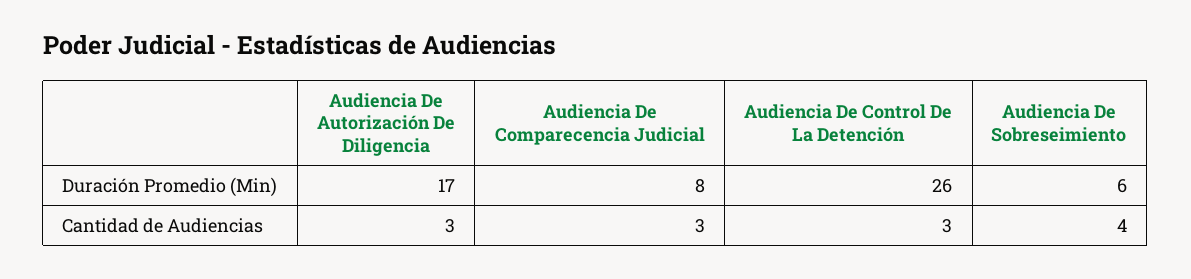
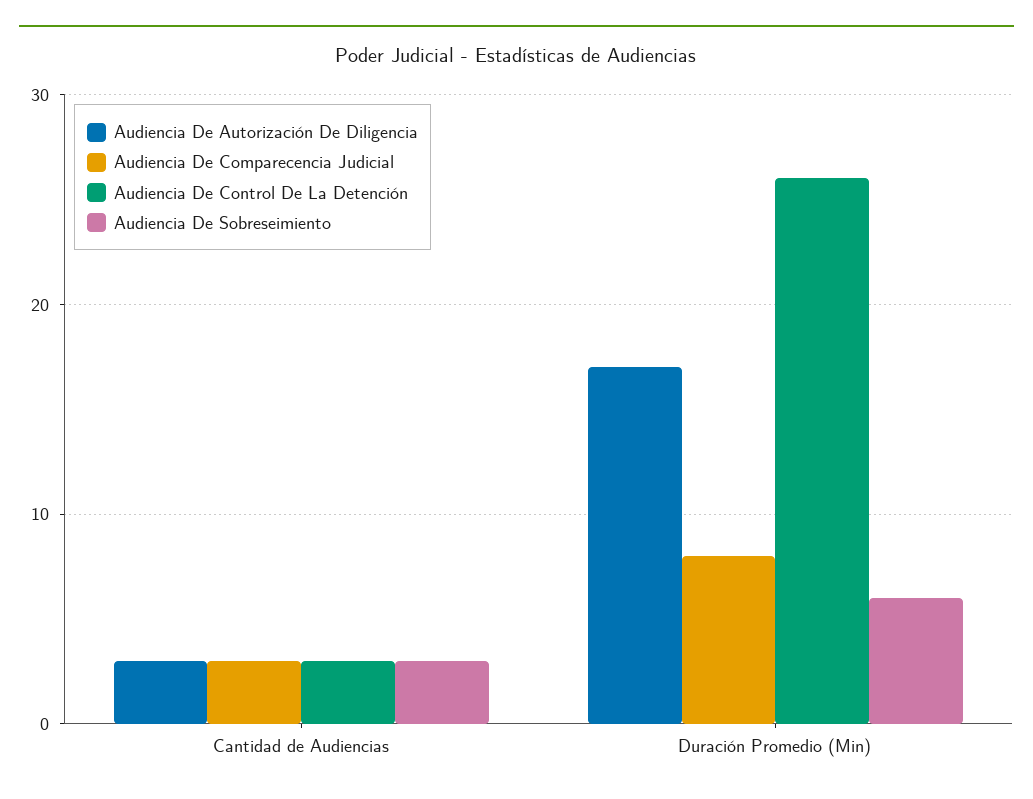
Audiencia De Sobreseimiento, Cantidad de Audiencias: 4 -> 3

